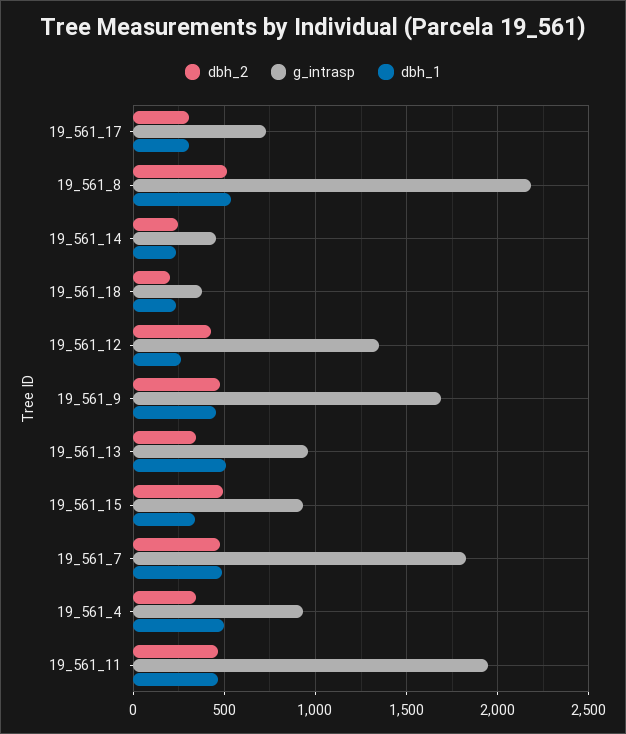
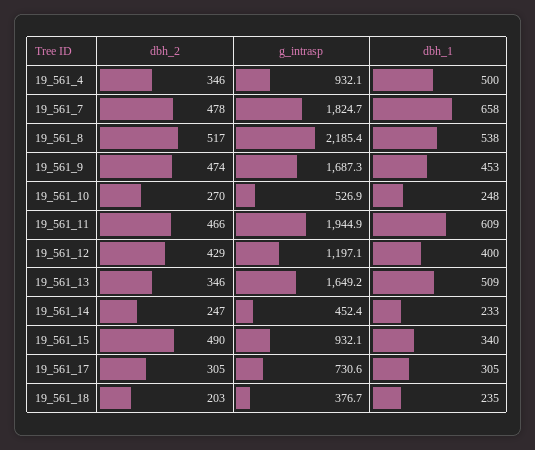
g_intrasp, 19_561_12: 1350 -> 1197.1
dbh_1, 19_561_12: 250 -> 400
g_intrasp, 19_561_13: 950 -> 1649.2
dbh_1, 19_561_7: 500 -> 658
dbh_1, 19_561_11: 450 -> 609
dbh_2, 19_561_10: none -> 270
g_intrasp, 19_561_10: none -> 526.9
dbh_1, 19_561_10: none -> 248

